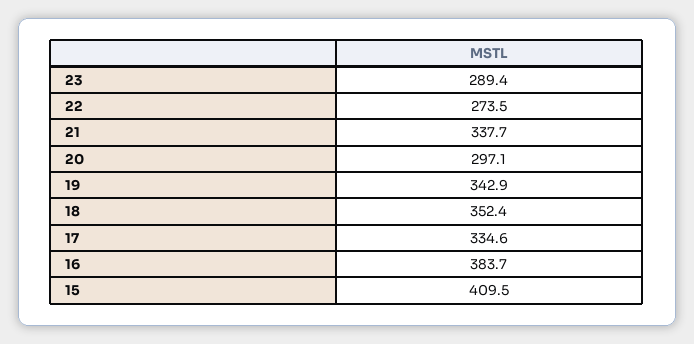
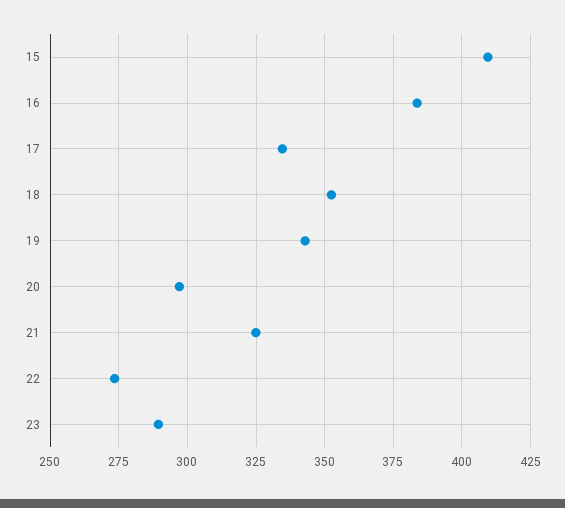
21: 337.7 -> 325

